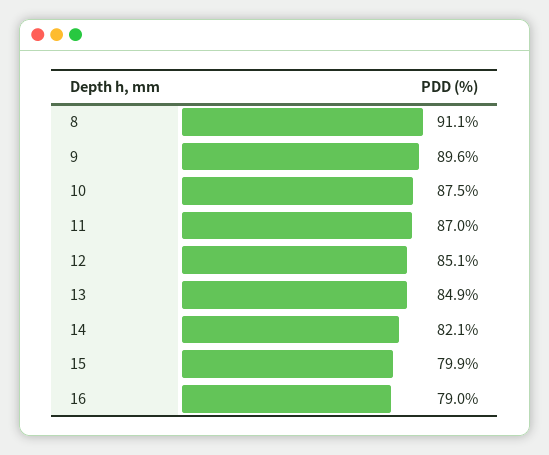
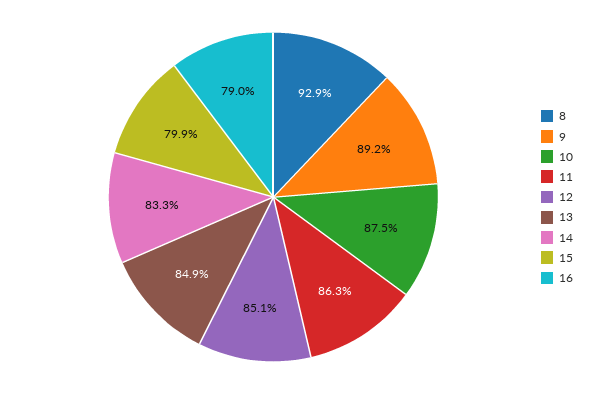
8: 91.1 -> 92.9
9: 89.6 -> 89.2
11: 87 -> 86.3
14: 82.1 -> 83.3

